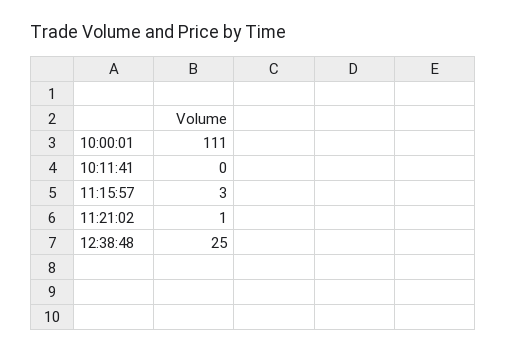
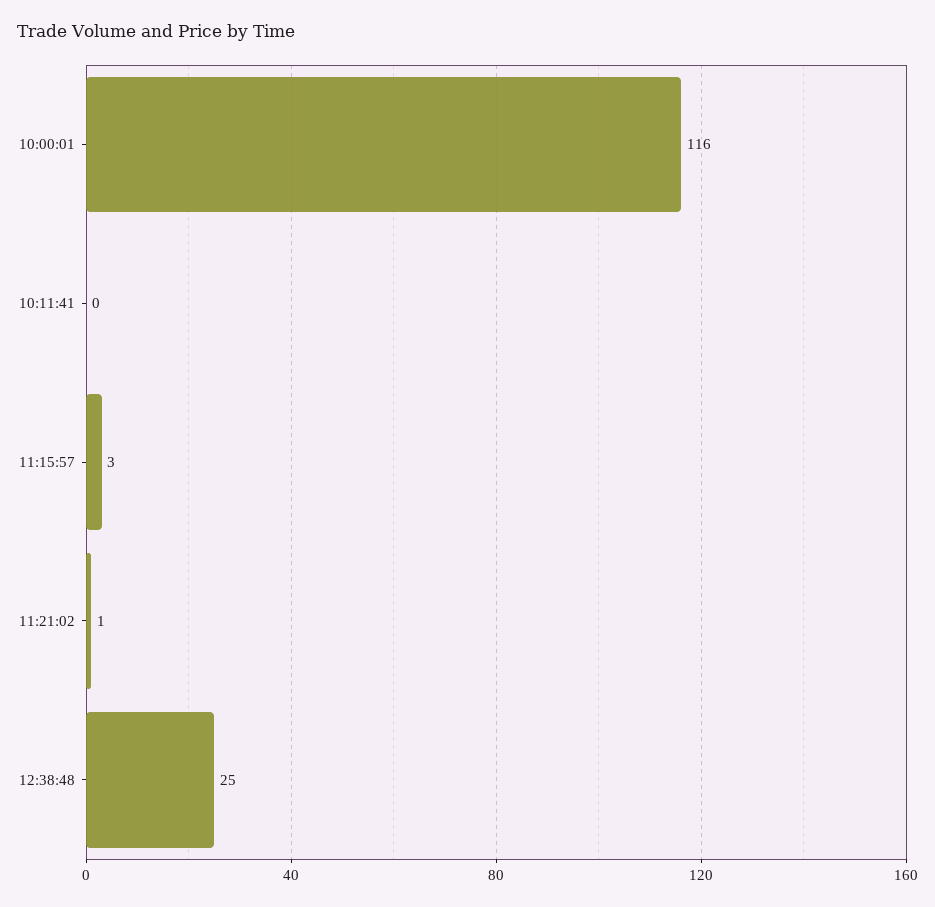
10:00:01: 111 -> 116

